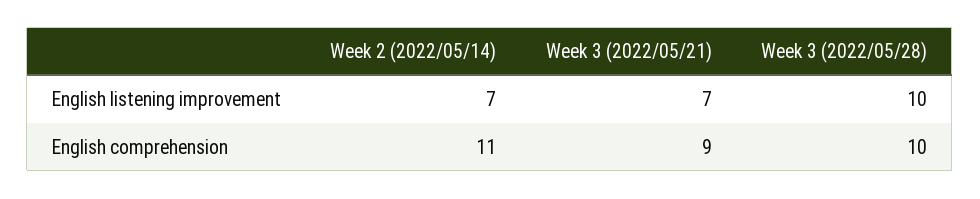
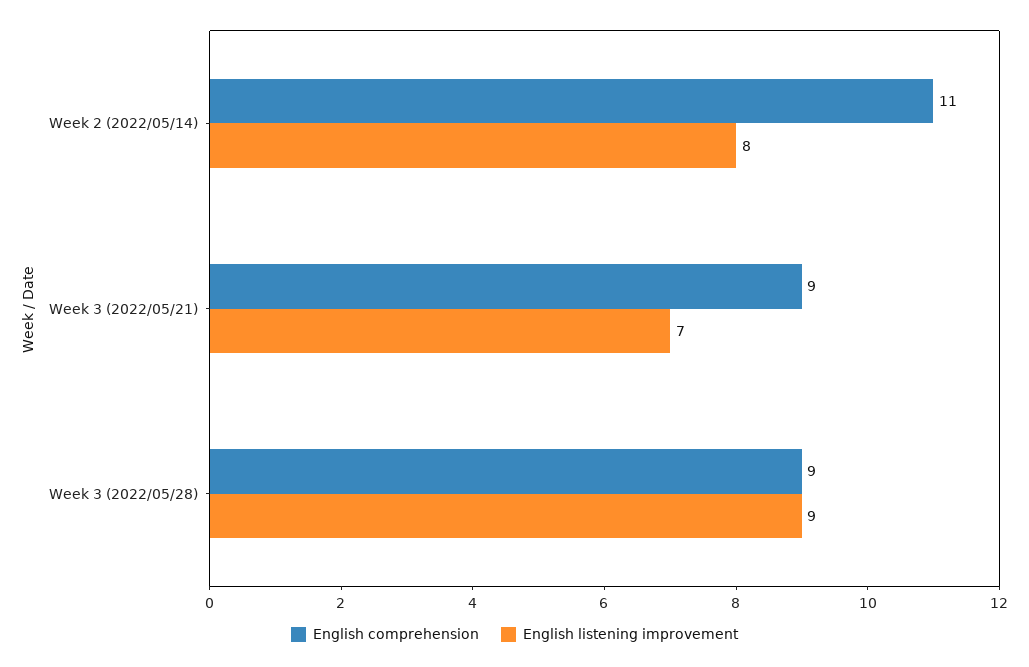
English listening improvement, Week 2 (2022/05/14): 7 -> 8
English listening improvement, Week 3 (2022/05/28): 10 -> 9
English comprehension, Week 3 (2022/05/28): 10 -> 9

